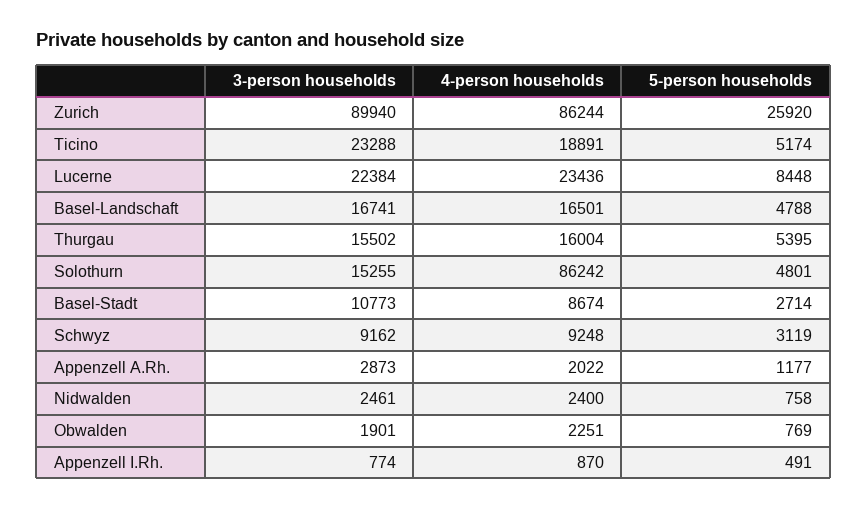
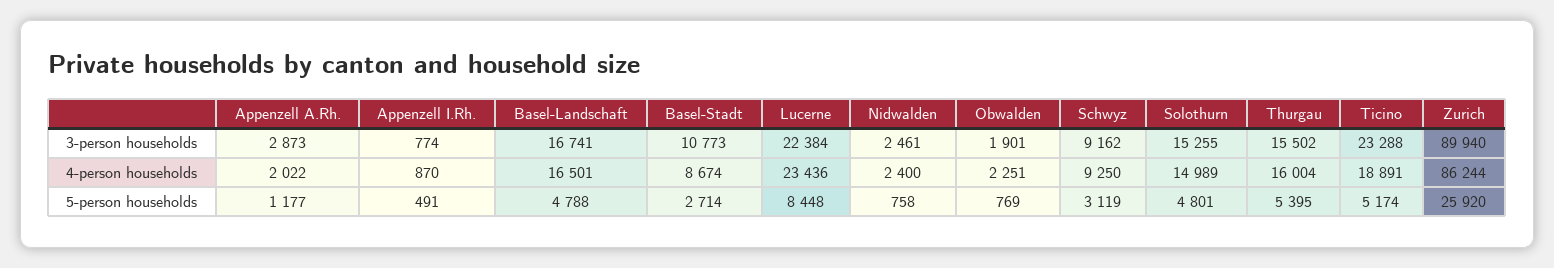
4-person households, Solothurn: 86242 -> 14989
4-person households, Schwyz: 9248 -> 9250

